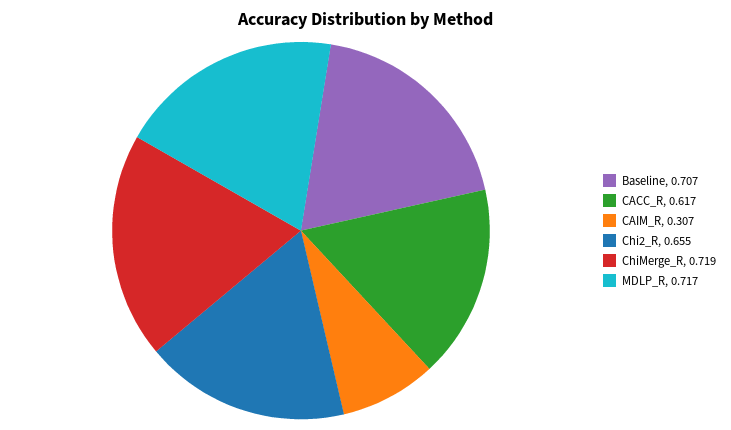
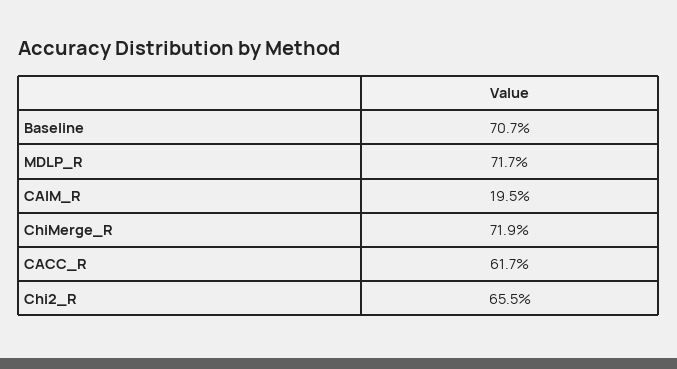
CAIM_R: 0.307 -> 0.195

